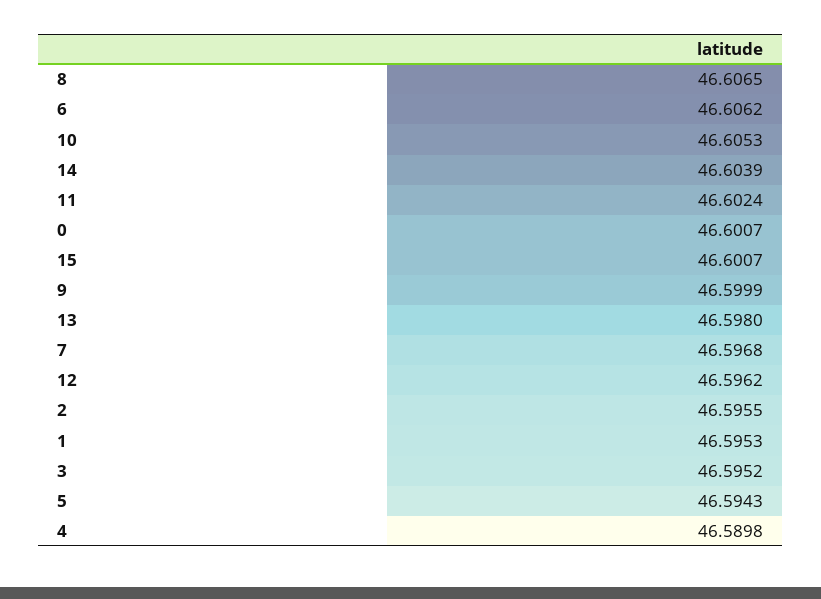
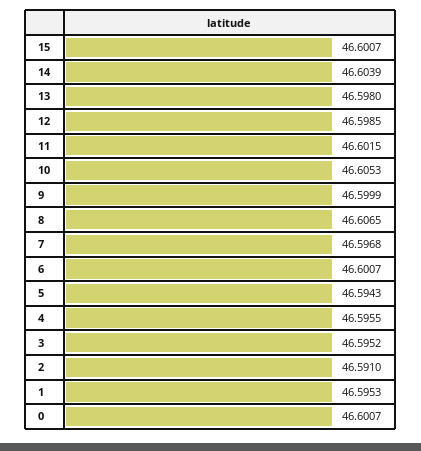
6: 46.6062 -> 46.6007
11: 46.6024 -> 46.6015
12: 46.5962 -> 46.5985
2: 46.5955 -> 46.591
4: 46.5898 -> 46.5955

